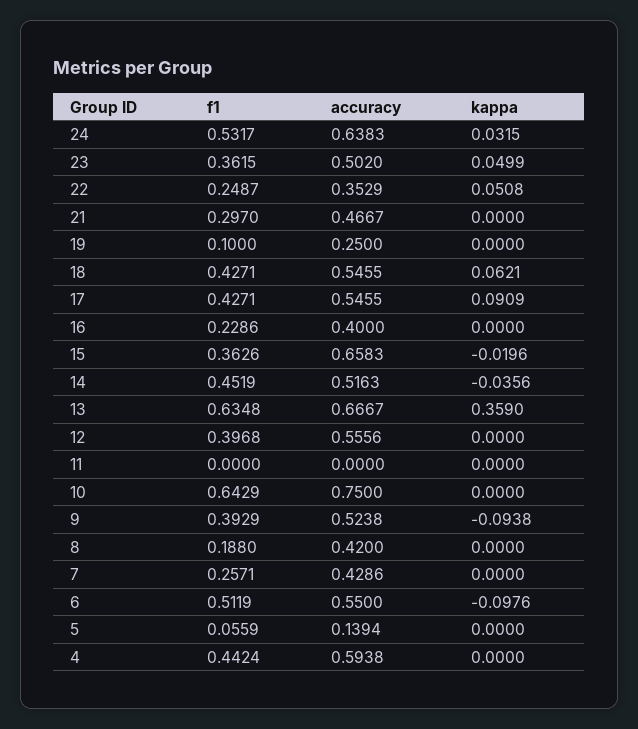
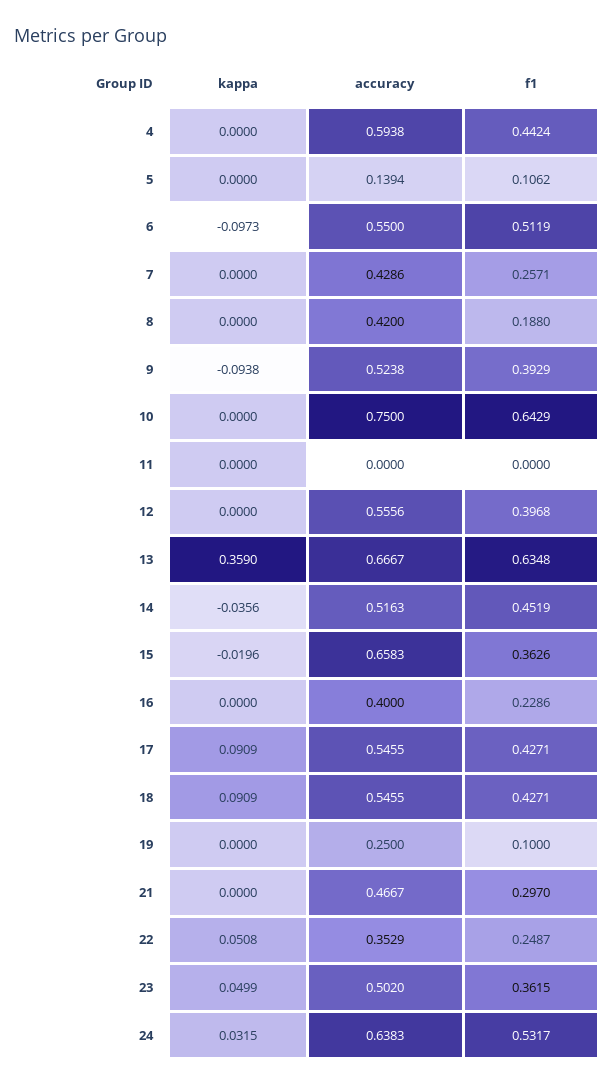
kappa, 18: 0.0621 -> 0.0909
kappa, 6: -0.0976 -> -0.0973
f1, 5: 0.0559 -> 0.1062

